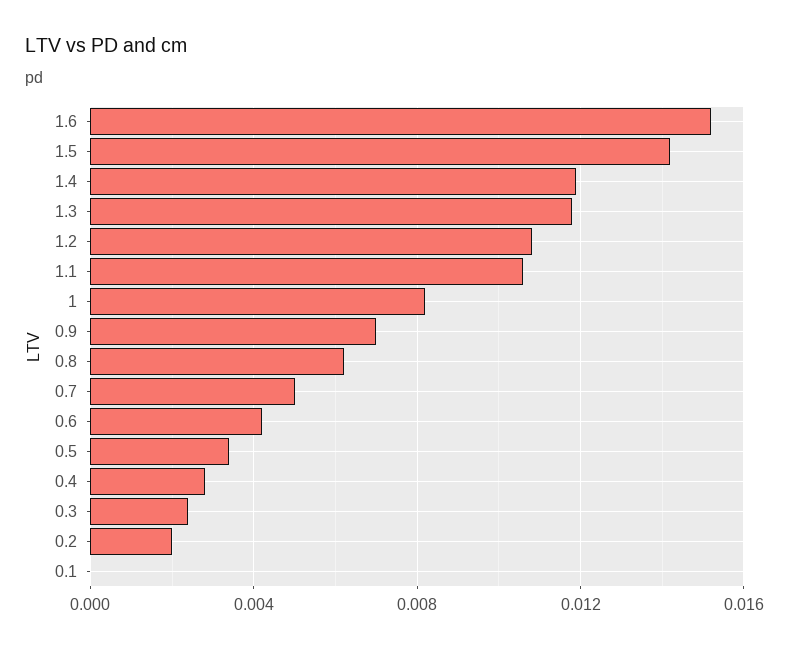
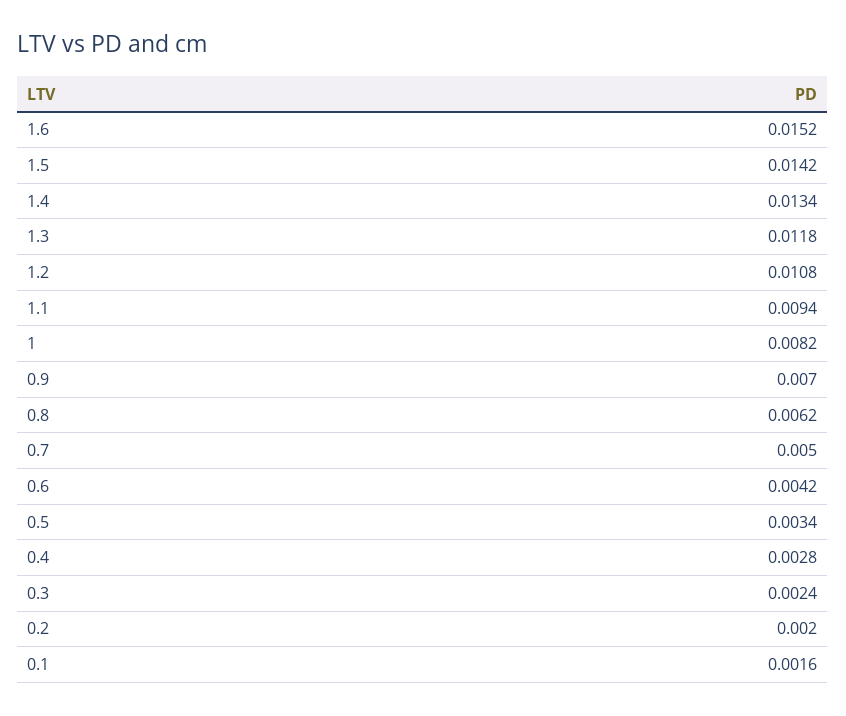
1.4: 0.012 -> 0.0134
1.1: 0.0105 -> 0.0094
0.1: 0 -> 0.0016

